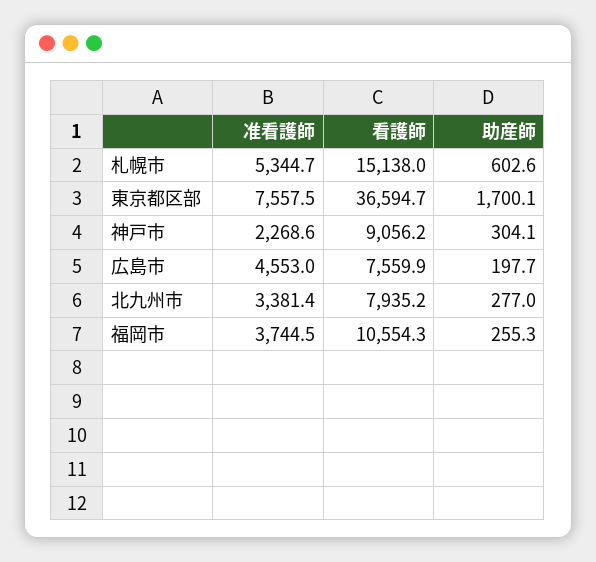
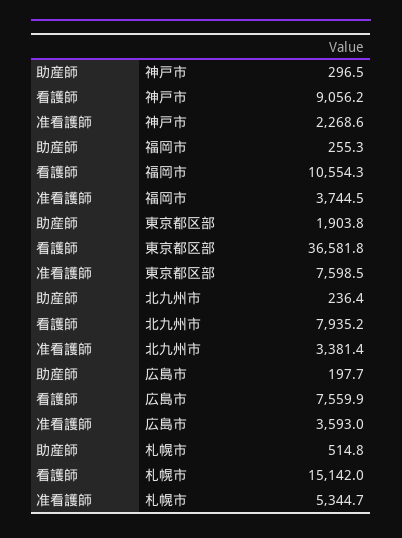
看護師, 札幌市: 15138 -> 15142
助産師, 札幌市: 602.6 -> 514.8
准看護師, 東京都区部: 7557.5 -> 7598.5
看護師, 東京都区部: 36594.7 -> 36581.8
助産師, 東京都区部: 1700.1 -> 1903.8
助産師, 神戸市: 304.1 -> 296.5
准看護師, 広島市: 4553 -> 3593
助産師, 北九州市: 277 -> 236.4

